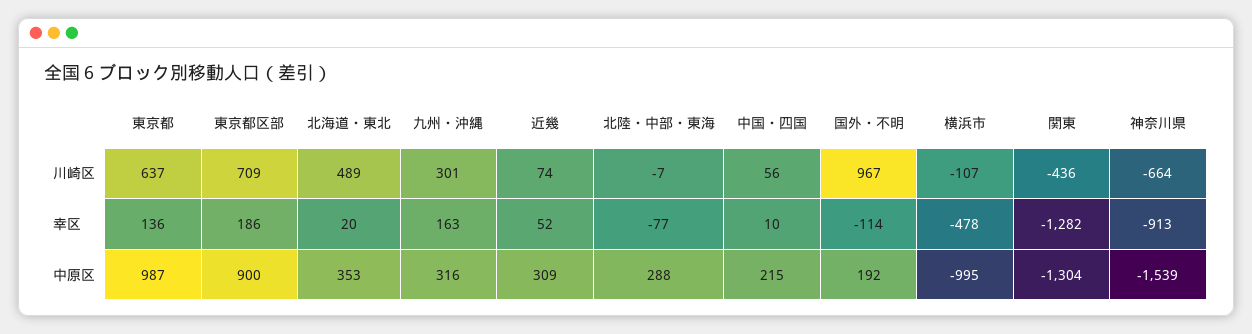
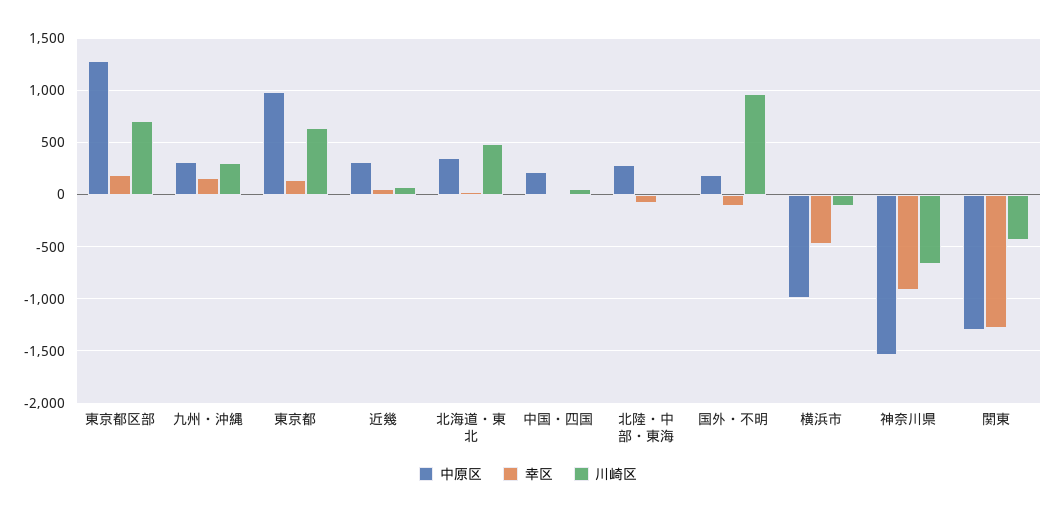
中原区, 東京都区部: 900 -> 1300

